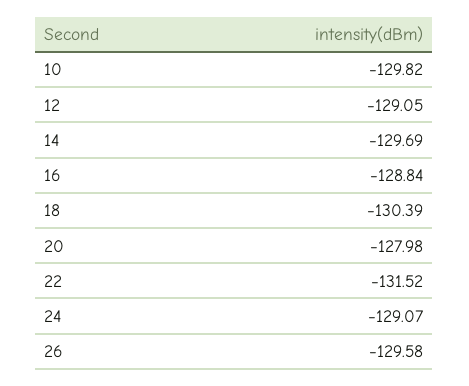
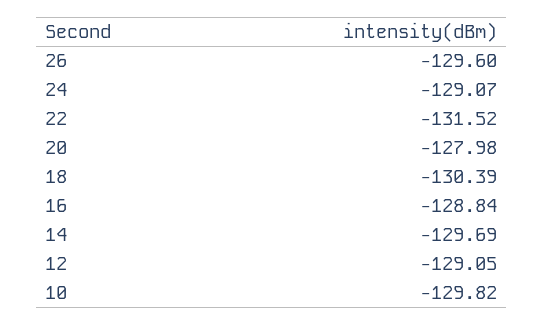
26: -129.58 -> -129.6

